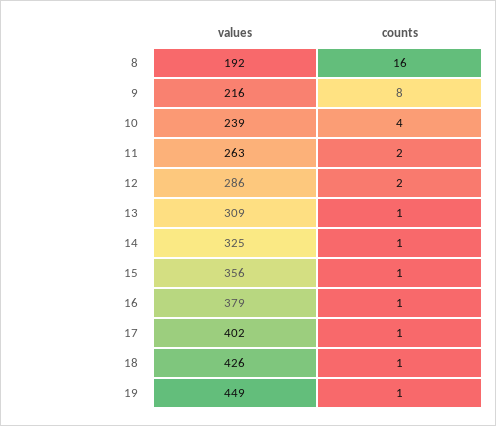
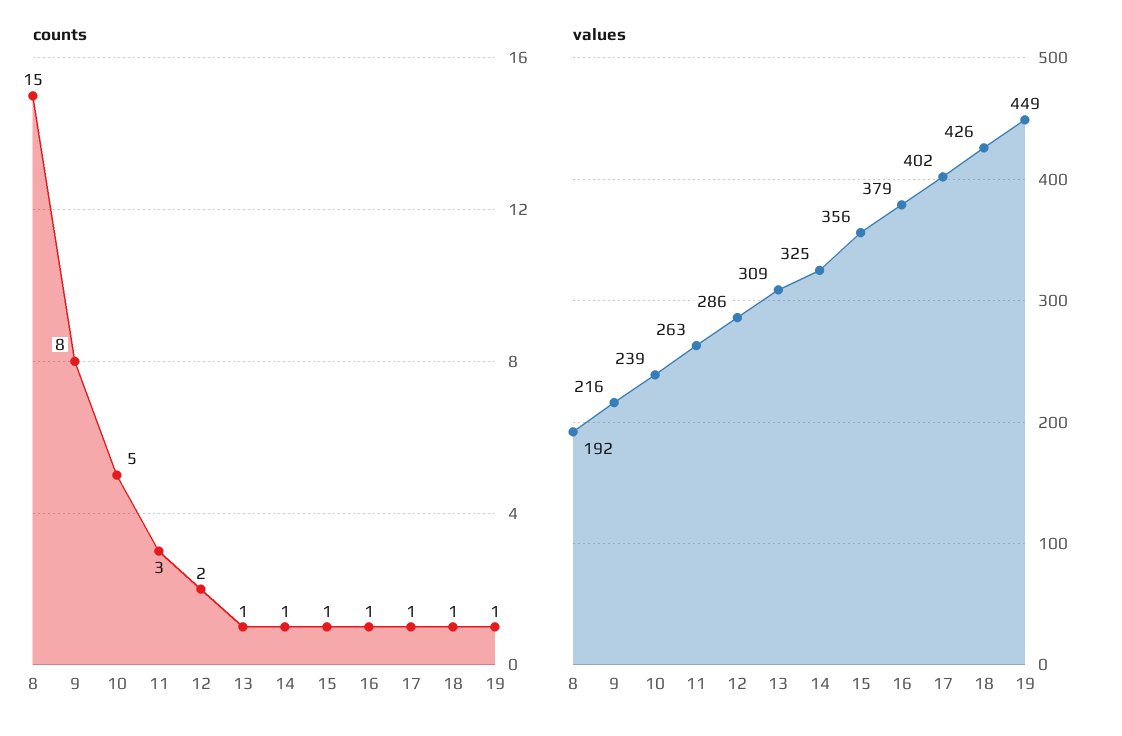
counts, 8: 16 -> 15
counts, 10: 4 -> 5
counts, 11: 2 -> 3

